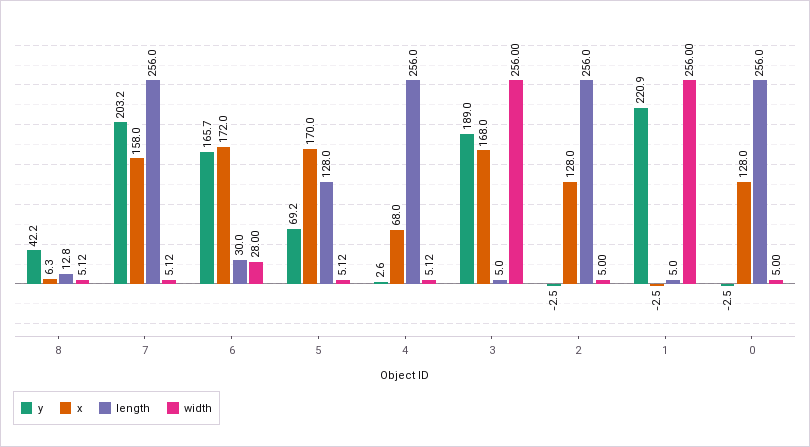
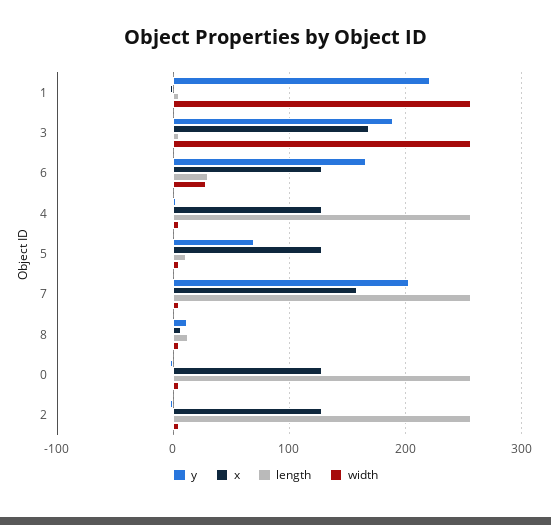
y, 8: 42.2 -> 10
x, 6: 172 -> 130
x, 5: 170 -> 130
length, 5: 128 -> 10
x, 4: 68 -> 130

